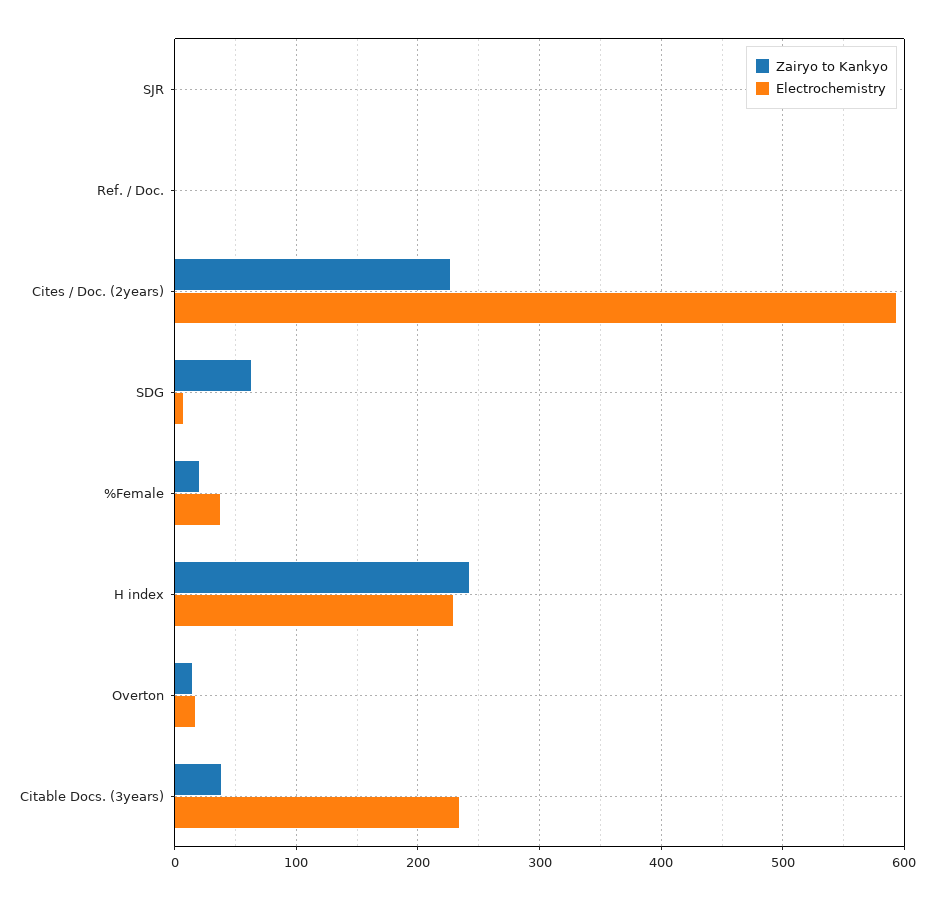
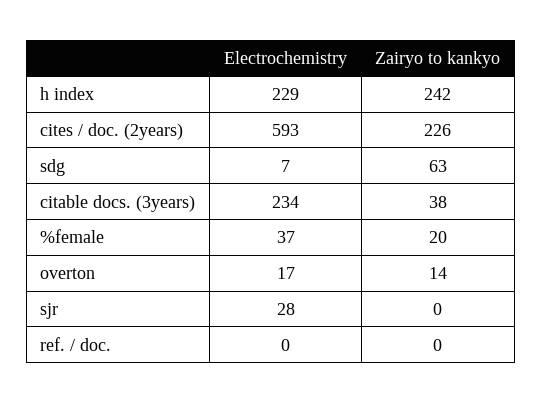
Electrochemistry, SJR: 0 -> 28

